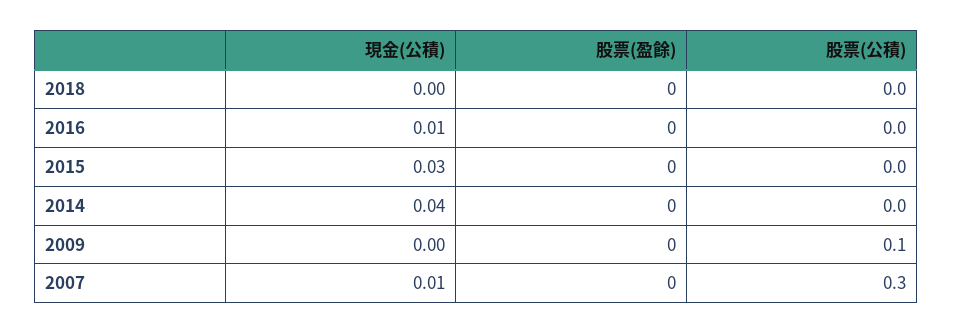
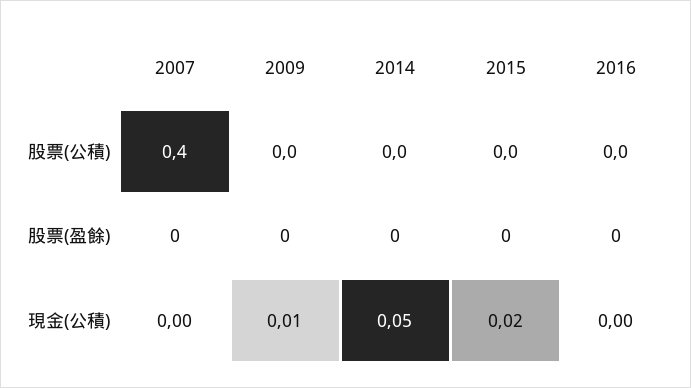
現金(公積), 2018: 0 -> none
股票(盈餘), 2018: 0 -> none
股票(公積), 2018: 0 -> none
現金(公積), 2016: 0.01 -> 0
現金(公積), 2015: 0.03 -> 0.02
現金(公積), 2014: 0.04 -> 0.05
現金(公積), 2009: 0 -> 0.01
股票(公積), 2009: 0.1 -> 0
現金(公積), 2007: 0.01 -> 0
股票(公積), 2007: 0.3 -> 0.4

